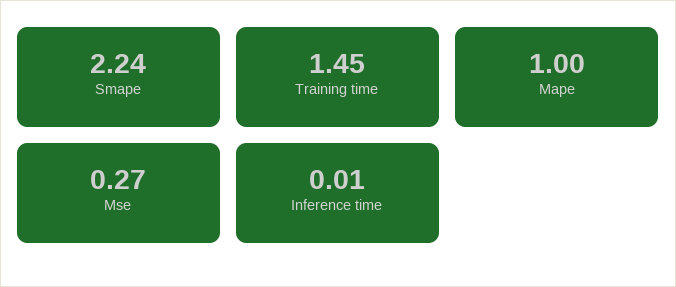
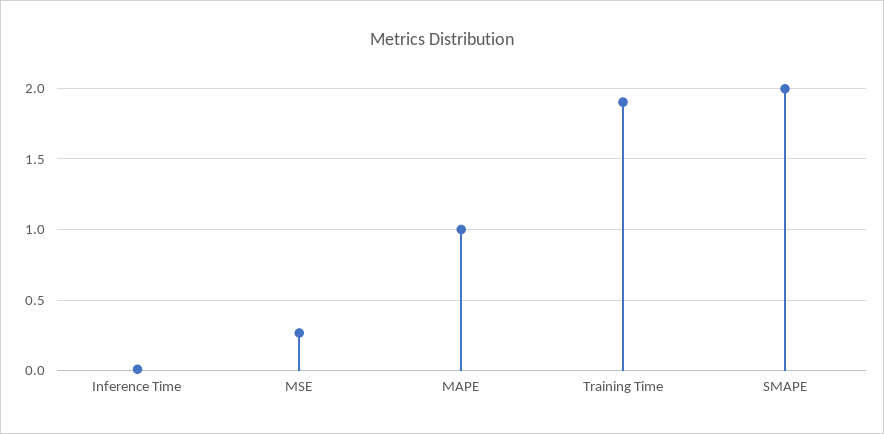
Smape: 2.24 -> 2
Training time: 1.45 -> 1.9

